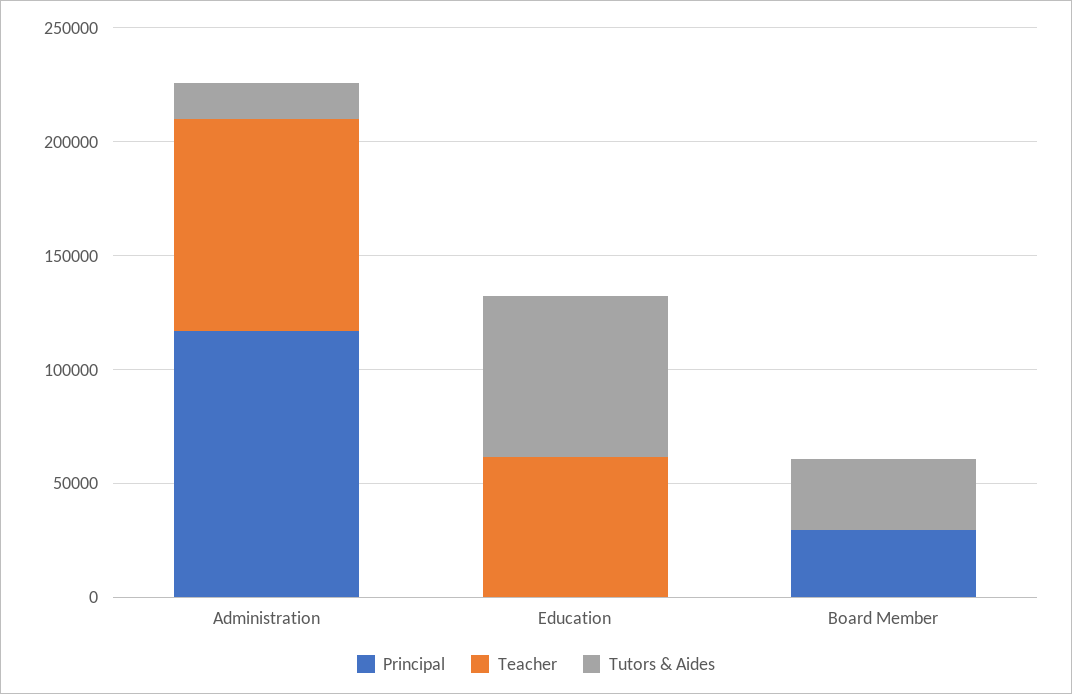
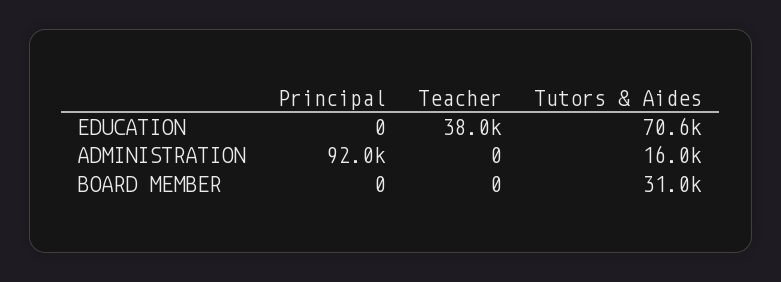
Principal, Administration: 120000 -> 92000
Teacher, Administration: 90000 -> 0
Teacher, Education: 60000 -> 38000
Principal, Board Member: 30000 -> 0

